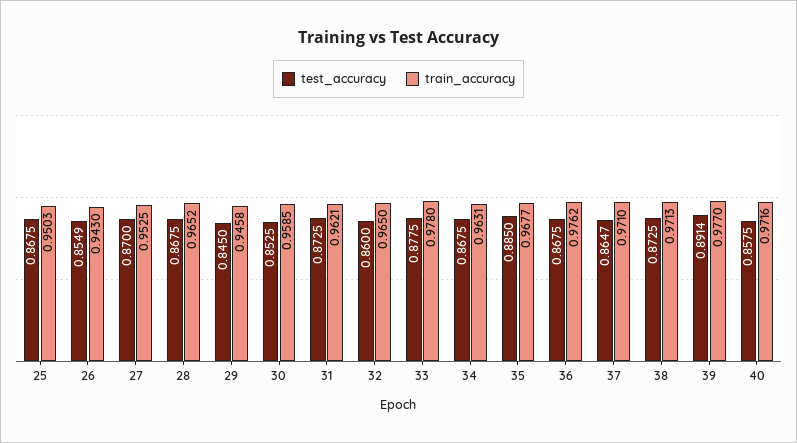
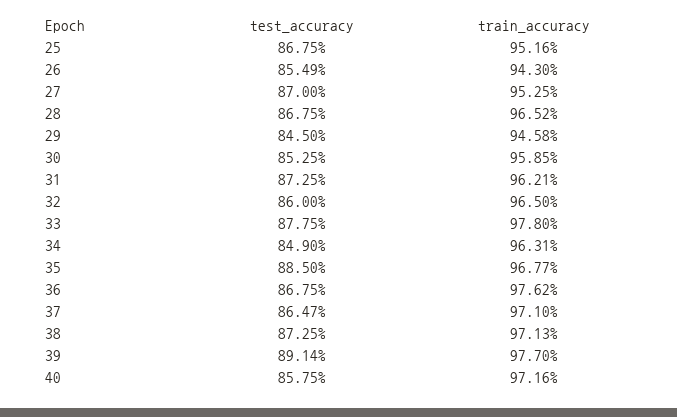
train_accuracy, 25: 0.9503 -> 0.9516
test_accuracy, 34: 0.8675 -> 0.849

